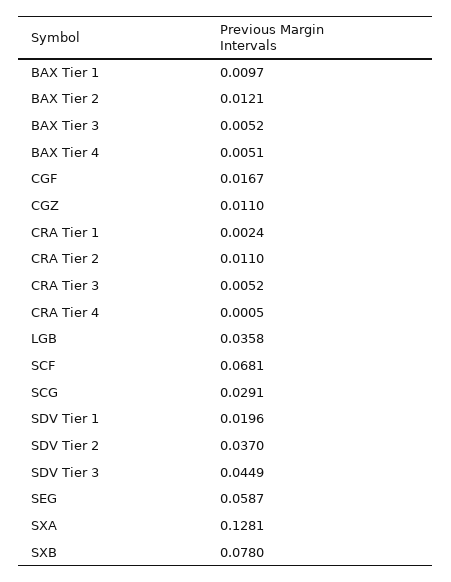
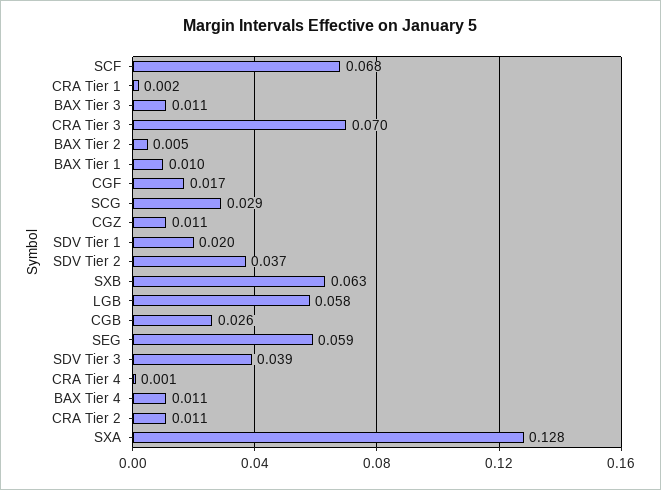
BAX Tier 2: 0.0121 -> 0.005
BAX Tier 3: 0.0052 -> 0.011
BAX Tier 4: 0.0051 -> 0.011
CRA Tier 3: 0.0052 -> 0.07
LGB: 0.0358 -> 0.058
SDV Tier 3: 0.0449 -> 0.039
SXB: 0.078 -> 0.063
CGB: none -> 0.026

